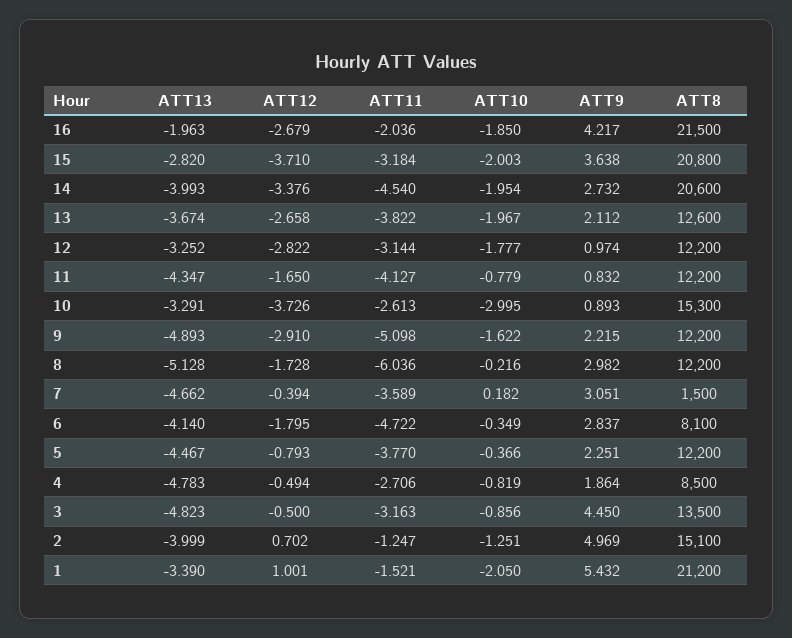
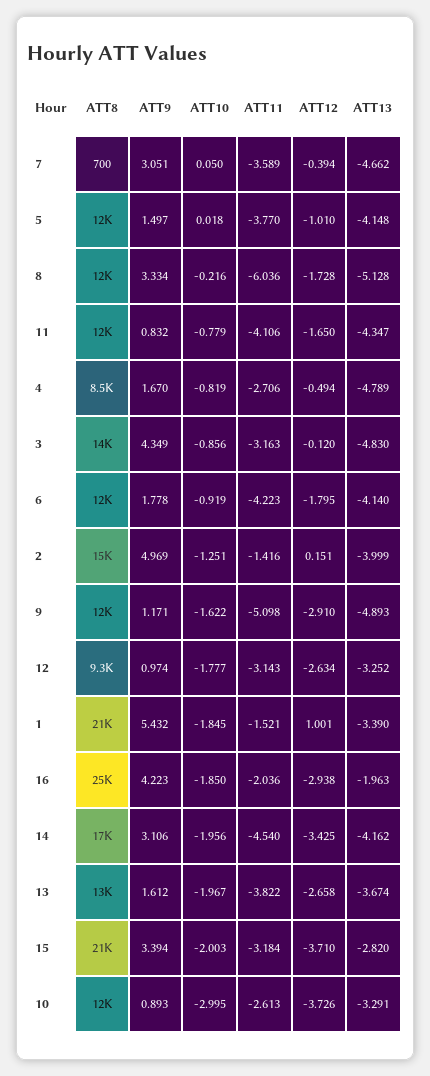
ATT12, 16: -2.679 -> -2.938
ATT9, 16: 4.217 -> 4.223
ATT8, 16: 21500 -> 25000
ATT9, 15: 3.638 -> 3.394
ATT13, 14: -3.993 -> -4.162
ATT12, 14: -3.376 -> -3.425
ATT10, 14: -1.954 -> -1.956
ATT9, 14: 2.732 -> 3.106
ATT8, 14: 20600 -> 17000
ATT9, 13: 2.112 -> 1.612
ATT12, 12: -2.822 -> -2.634
ATT11, 12: -3.144 -> -3.143
ATT8, 12: 12200 -> 9300
ATT11, 11: -4.127 -> -4.106
ATT8, 10: 15300 -> 12000
ATT9, 9: 2.215 -> 1.171
ATT9, 8: 2.982 -> 3.334
ATT10, 7: 0.182 -> 0.05
ATT8, 7: 1500 -> 700
ATT11, 6: -4.722 -> -4.223
ATT10, 6: -0.349 -> -0.919
ATT9, 6: 2.837 -> 1.778
ATT8, 6: 8100 -> 12000
ATT13, 5: -4.467 -> -4.148
ATT12, 5: -0.793 -> -1.01
ATT10, 5: -0.366 -> 0.018
ATT9, 5: 2.251 -> 1.497
ATT13, 4: -4.783 -> -4.789
ATT9, 4: 1.864 -> 1.67
ATT13, 3: -4.823 -> -4.83
ATT12, 3: -0.5 -> -0.12
ATT9, 3: 4.45 -> 4.349
ATT12, 2: 0.702 -> 0.151
ATT11, 2: -1.247 -> -1.416
ATT10, 1: -2.05 -> -1.845

